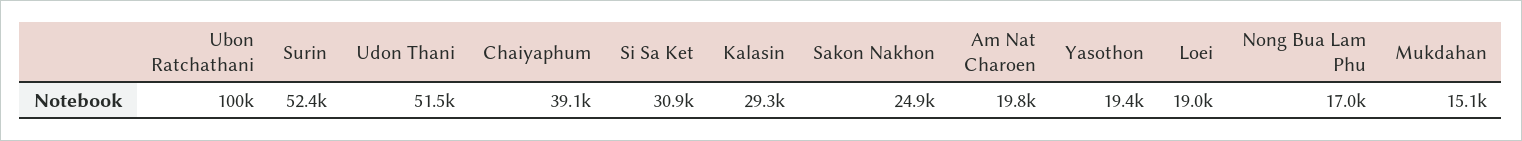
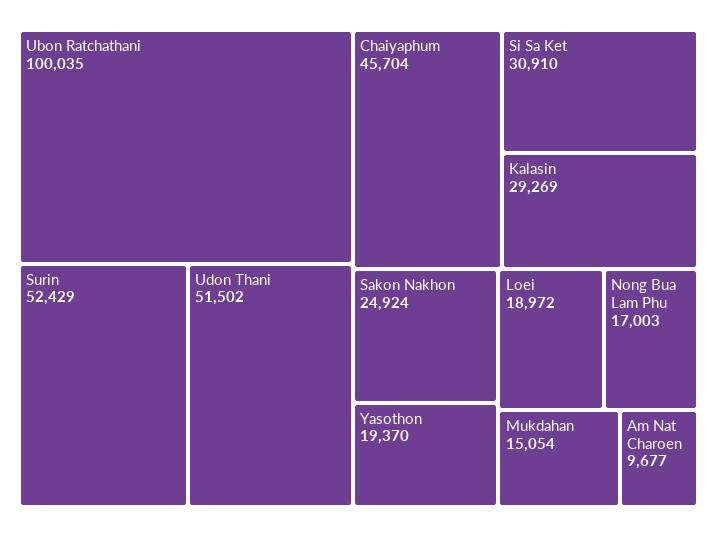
Chaiyaphum: 39100 -> 45704
Am Nat Charoen: 19800 -> 9677

